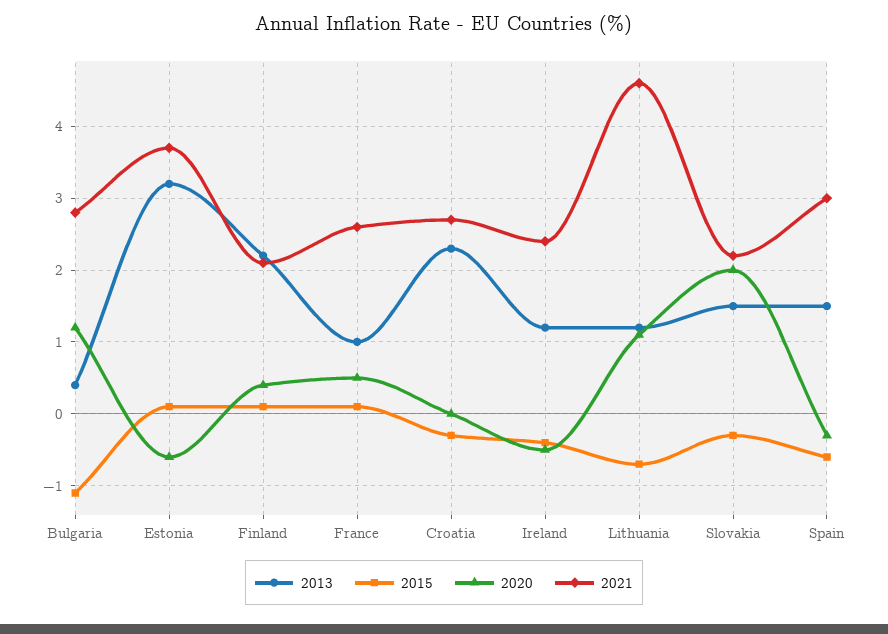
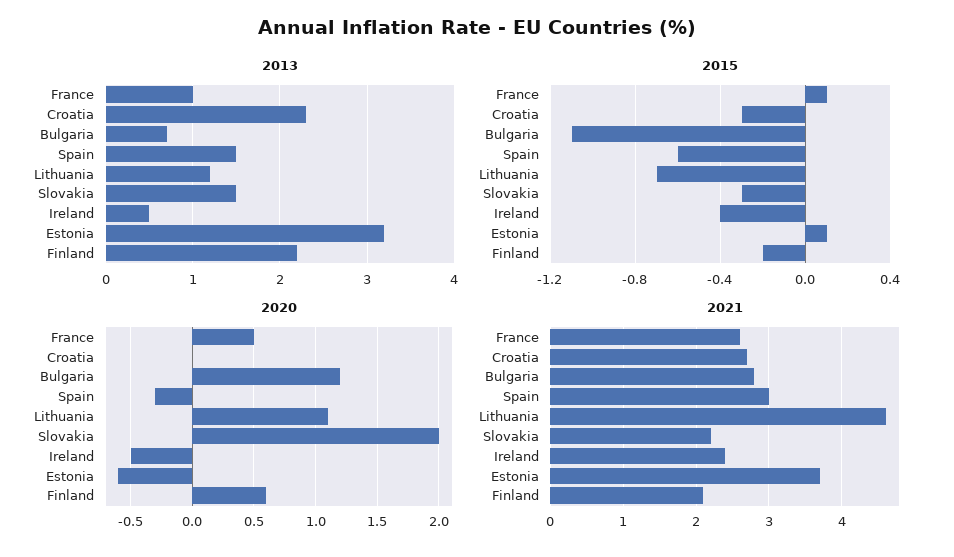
2013, Bulgaria: 0.4 -> 0.7
2015, Finland: 0.1 -> -0.2
2020, Finland: 0.4 -> 0.6
2013, Ireland: 1.2 -> 0.5

